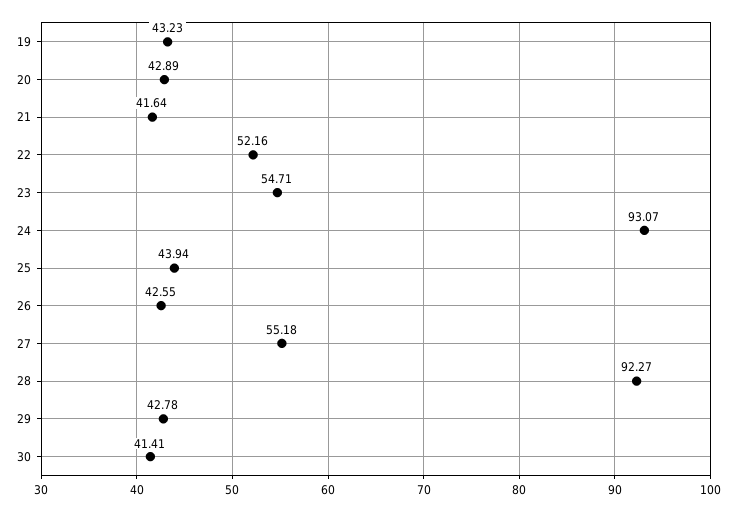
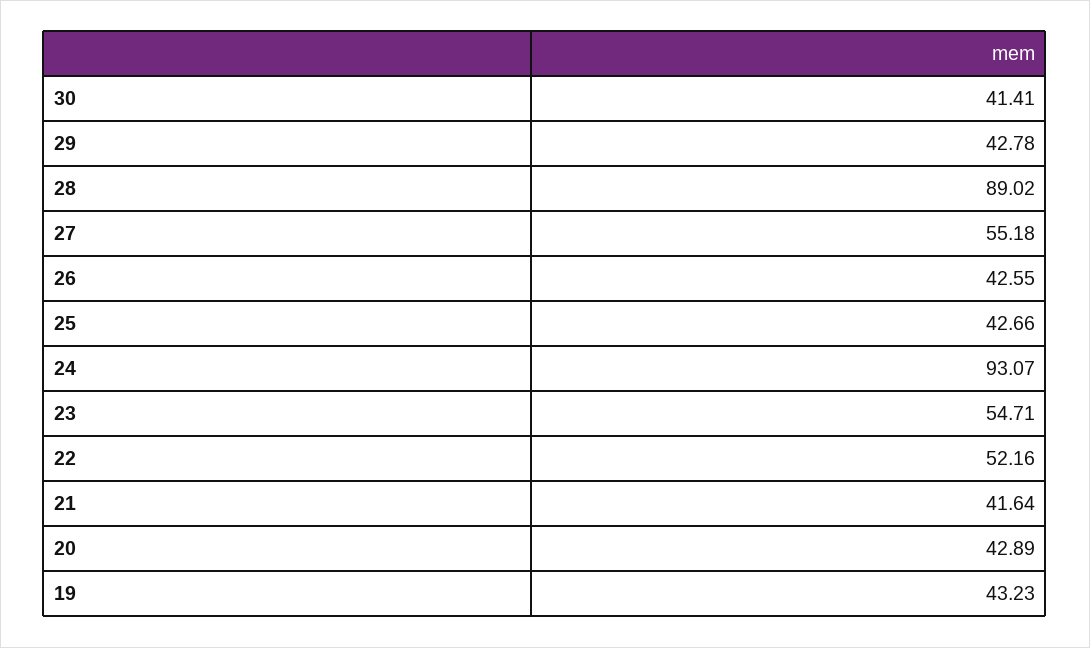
25: 43.94 -> 42.66
28: 92.27 -> 89.02

